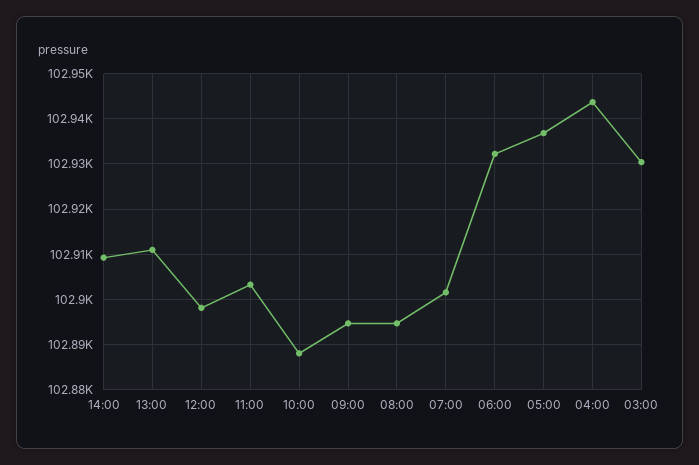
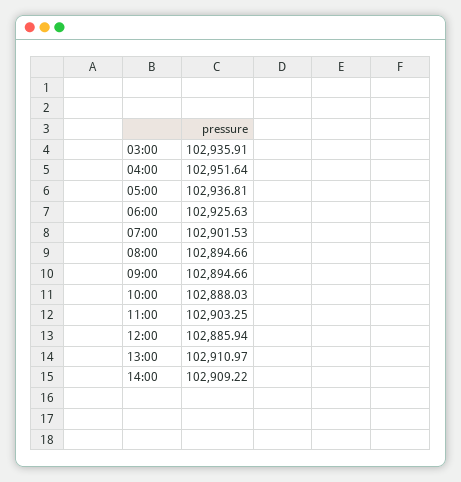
12:00: 102898 -> 102885.94
06:00: 102932 -> 102925.63
04:00: 102944 -> 102951.64
03:00: 102930 -> 102935.91

